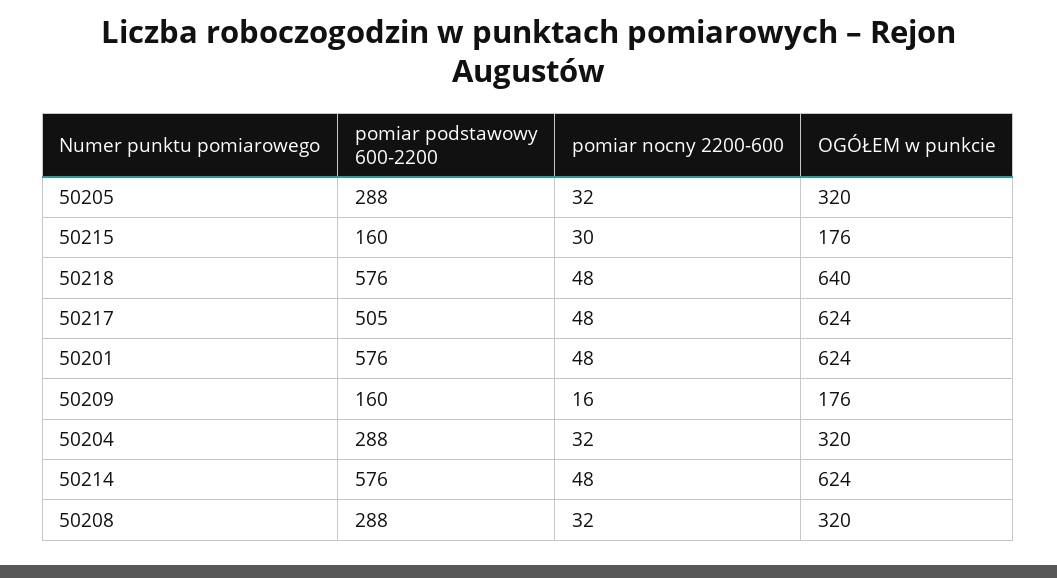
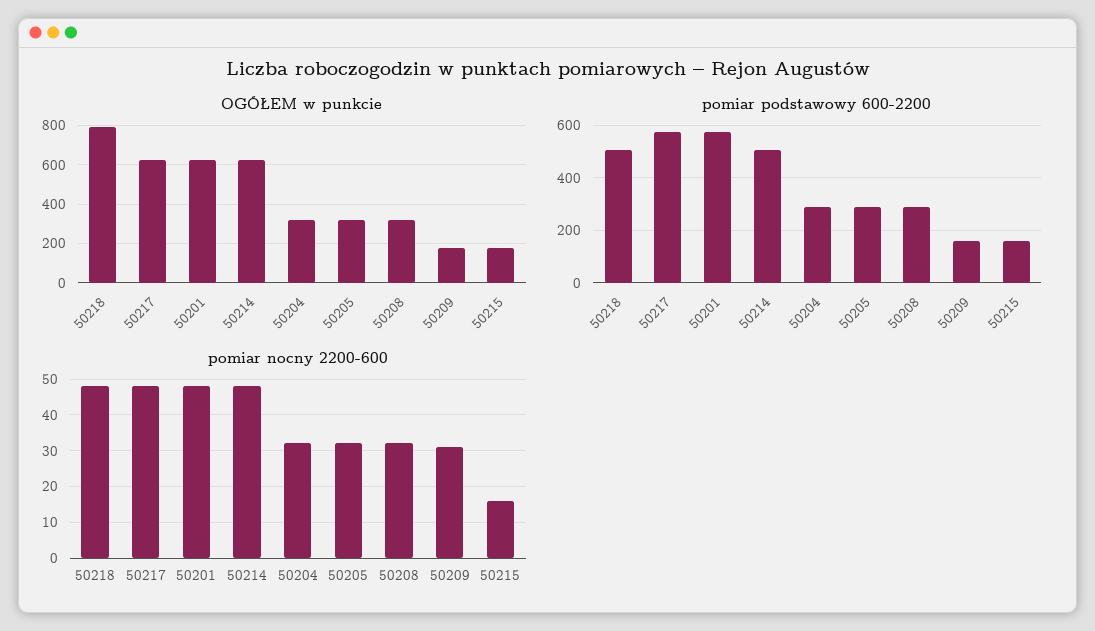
pomiar nocny 2200-600, 50215: 30 -> 15
pomiar podstawowy 600-2200, 50218: 576 -> 500
OGÓŁEM w punkcie, 50218: 640 -> 800
pomiar podstawowy 600-2200, 50217: 505 -> 575
pomiar nocny 2200-600, 50209: 16 -> 30
pomiar podstawowy 600-2200, 50214: 576 -> 500

